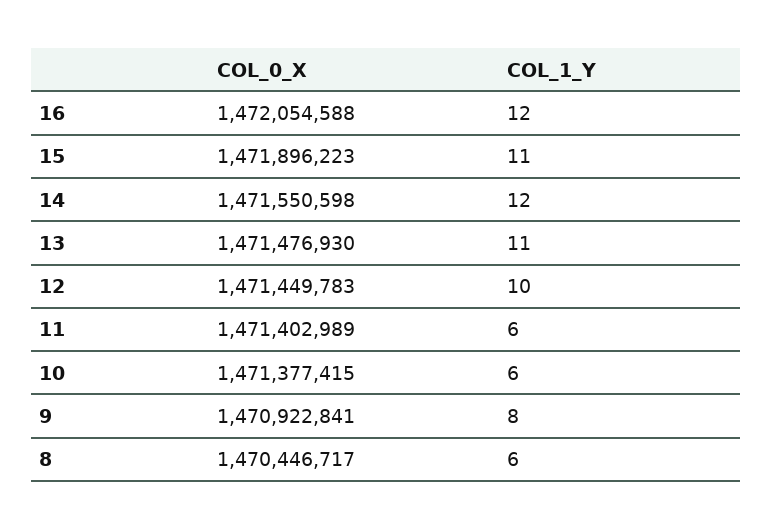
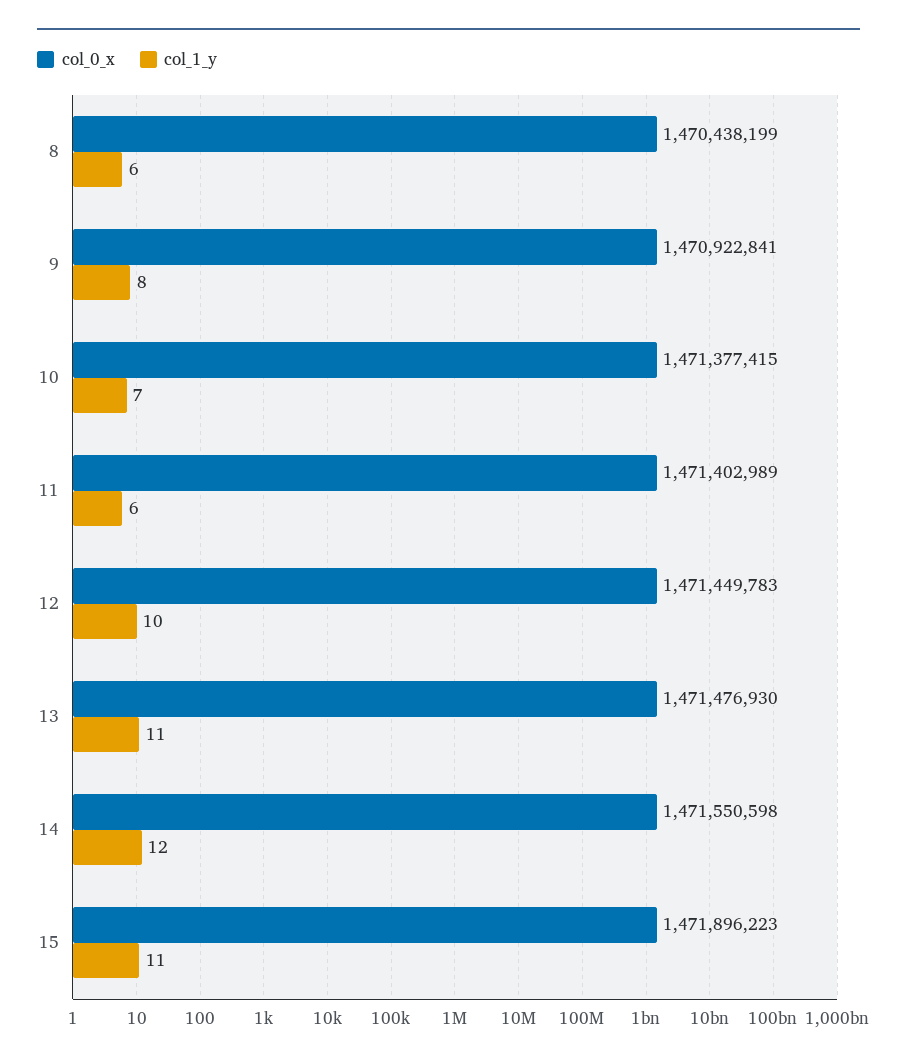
COL_0_X, 16: 1472054588 -> none
COL_1_Y, 16: 12 -> none
COL_1_Y, 10: 6 -> 7
COL_0_X, 8: 1470446717 -> 1470438199

